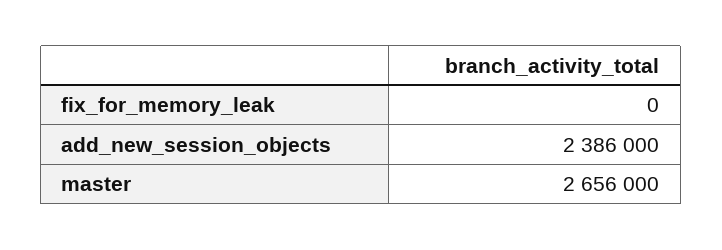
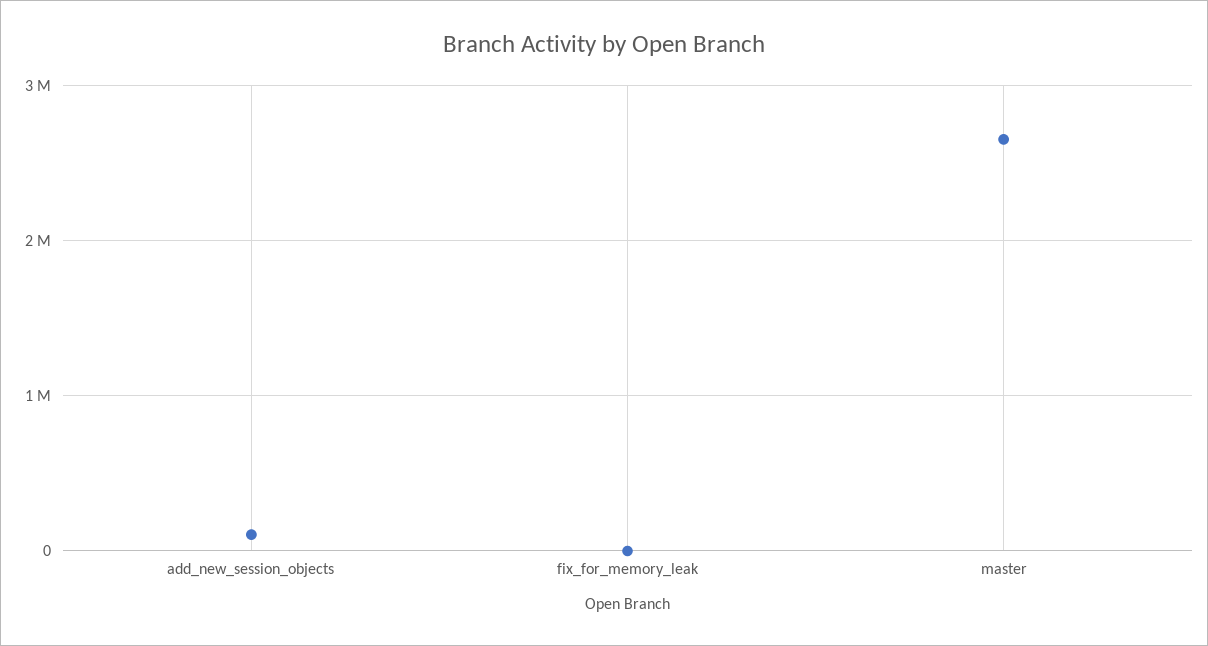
add_new_session_objects: 2386000 -> 100000

